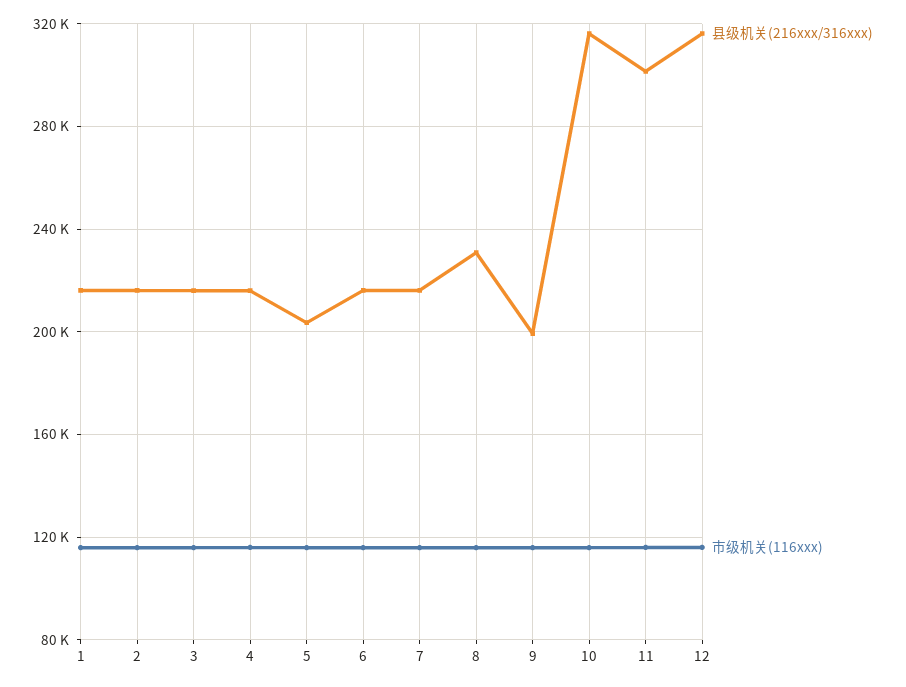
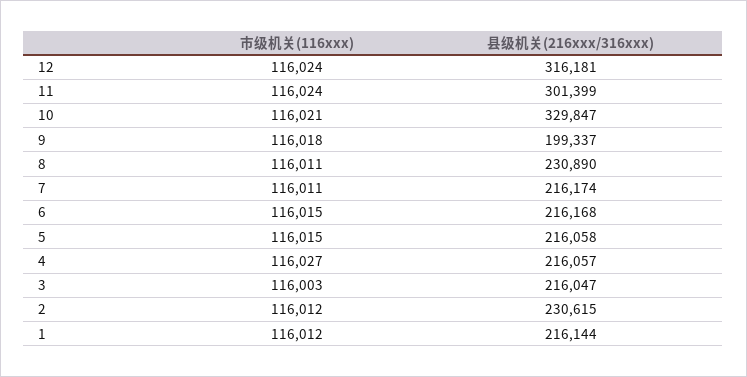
县级机关(216xxx/316xxx), 2: 215000 -> 230615
县级机关(216xxx/316xxx), 5: 205000 -> 216058
县级机关(216xxx/316xxx), 10: 315000 -> 329847

